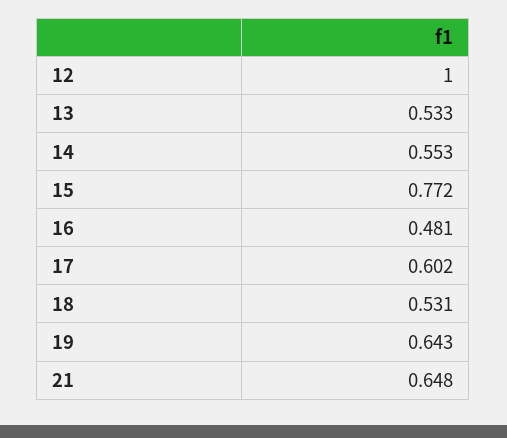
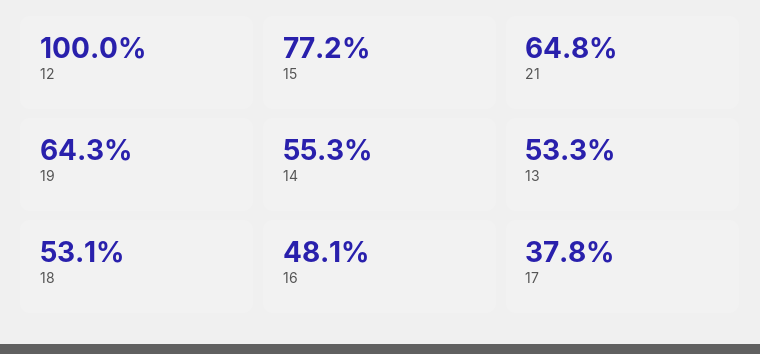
17: 0.602 -> 0.378

